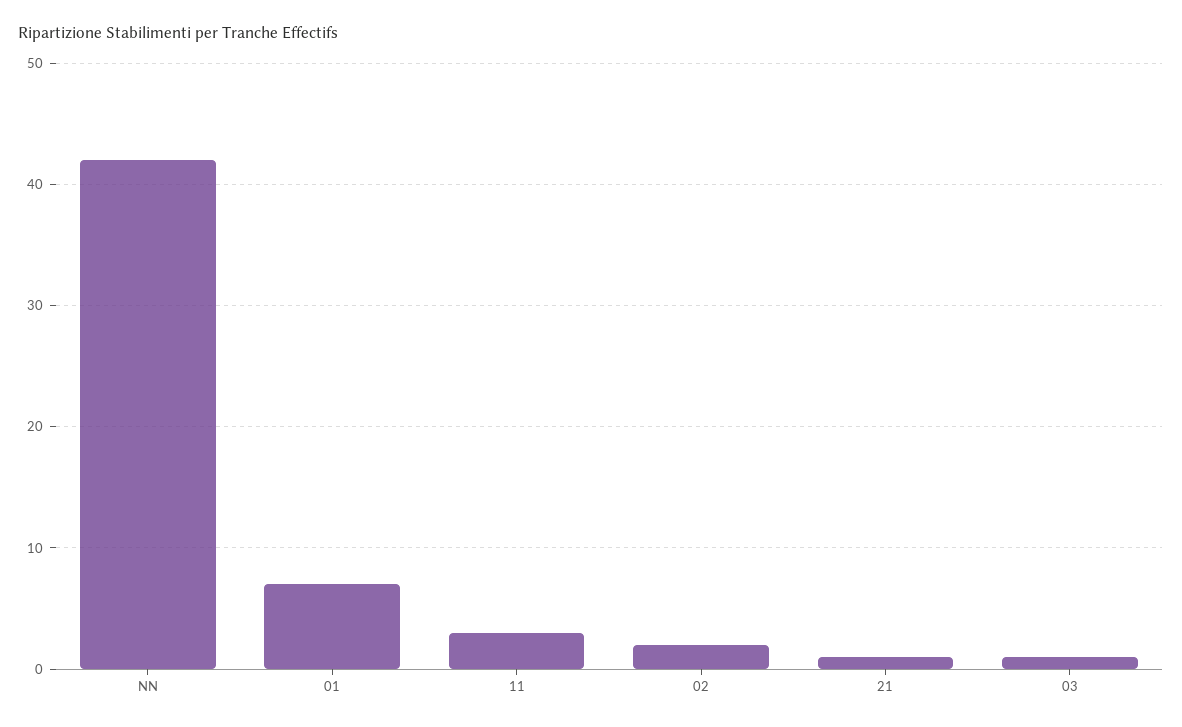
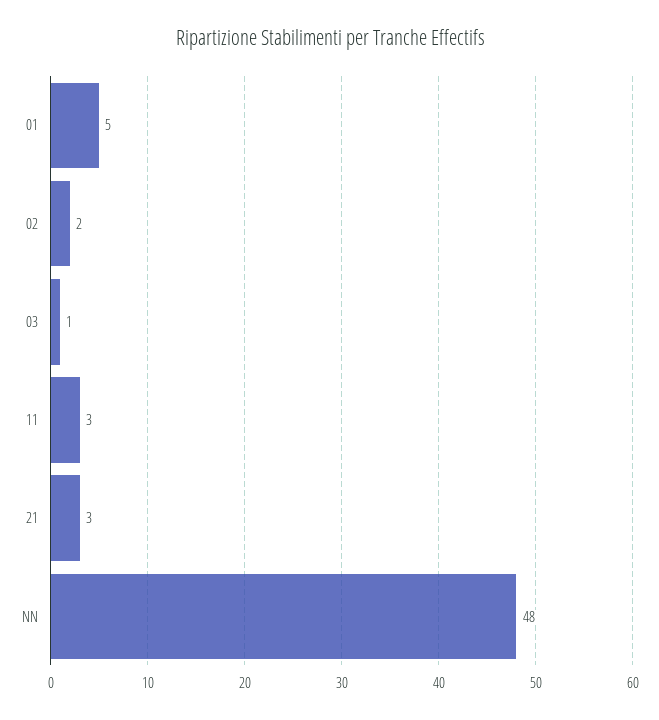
NN: 42 -> 48
01: 7 -> 5
21: 1 -> 3

